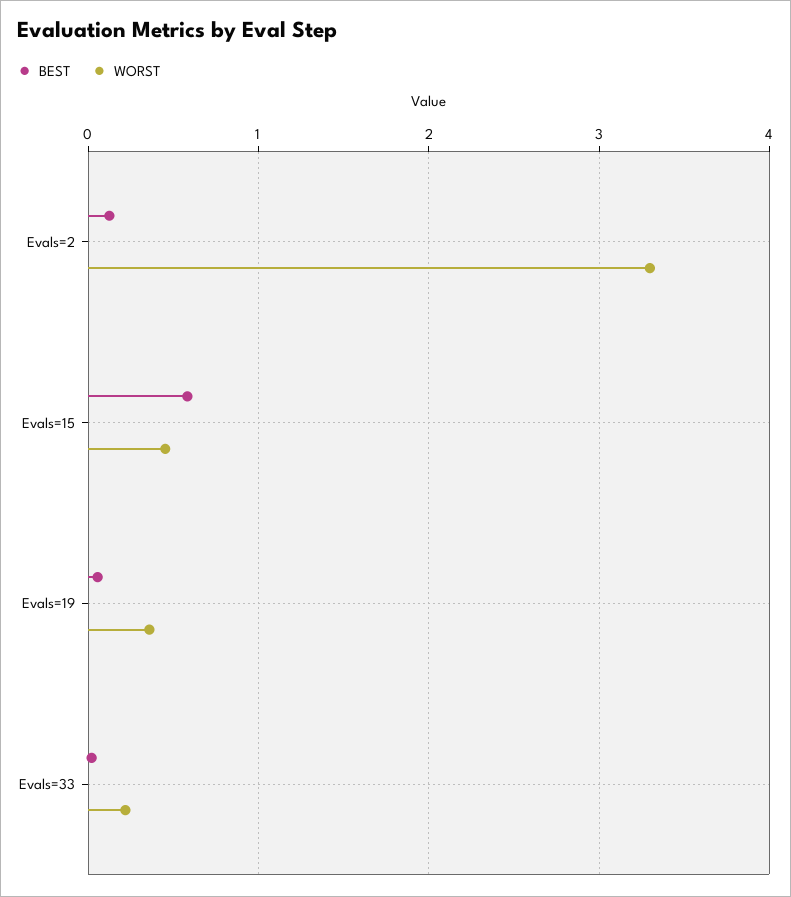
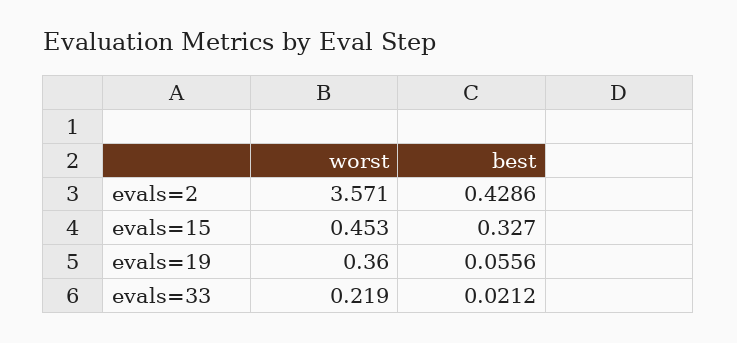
BEST, Evals=2: 0.1 -> 0.4286
WORST, Evals=2: 3.3 -> 3.571
BEST, Evals=15: 0.6 -> 0.327

